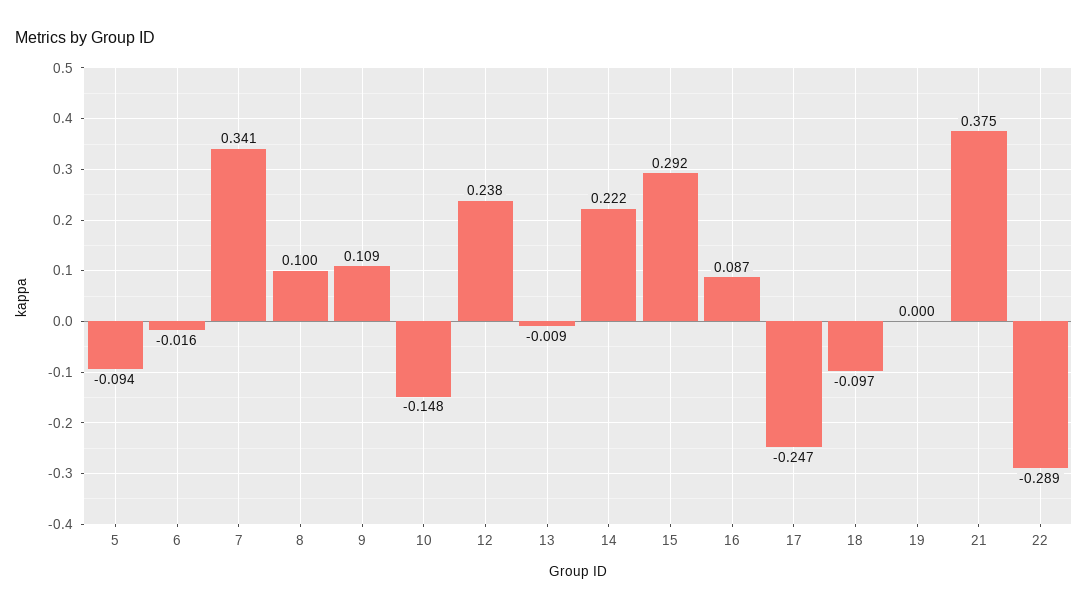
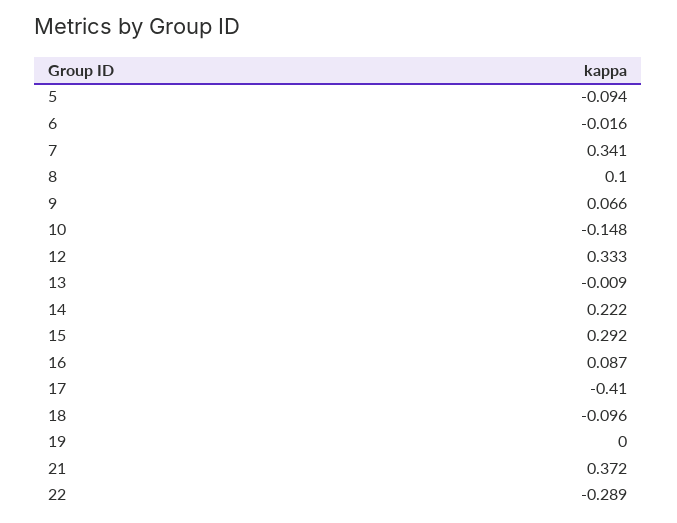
9: 0.109 -> 0.066
12: 0.238 -> 0.333
17: -0.247 -> -0.41
18: -0.097 -> -0.096
21: 0.375 -> 0.372

